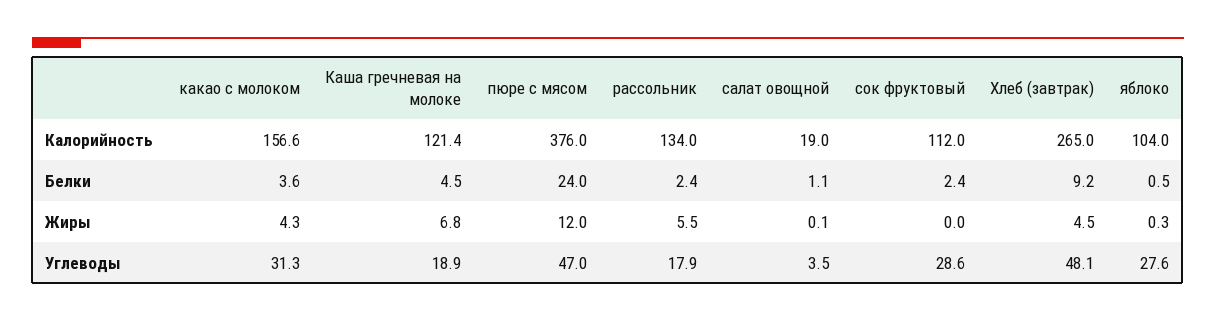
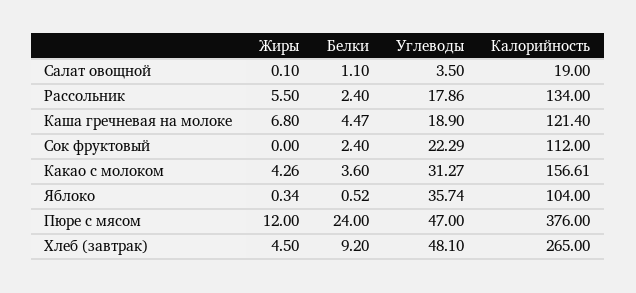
сок фруктовый, Углеводы: 28.6 -> 22.29
яблоко, Углеводы: 27.6 -> 35.74

